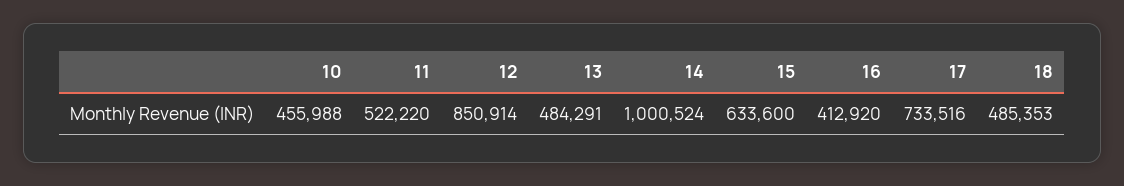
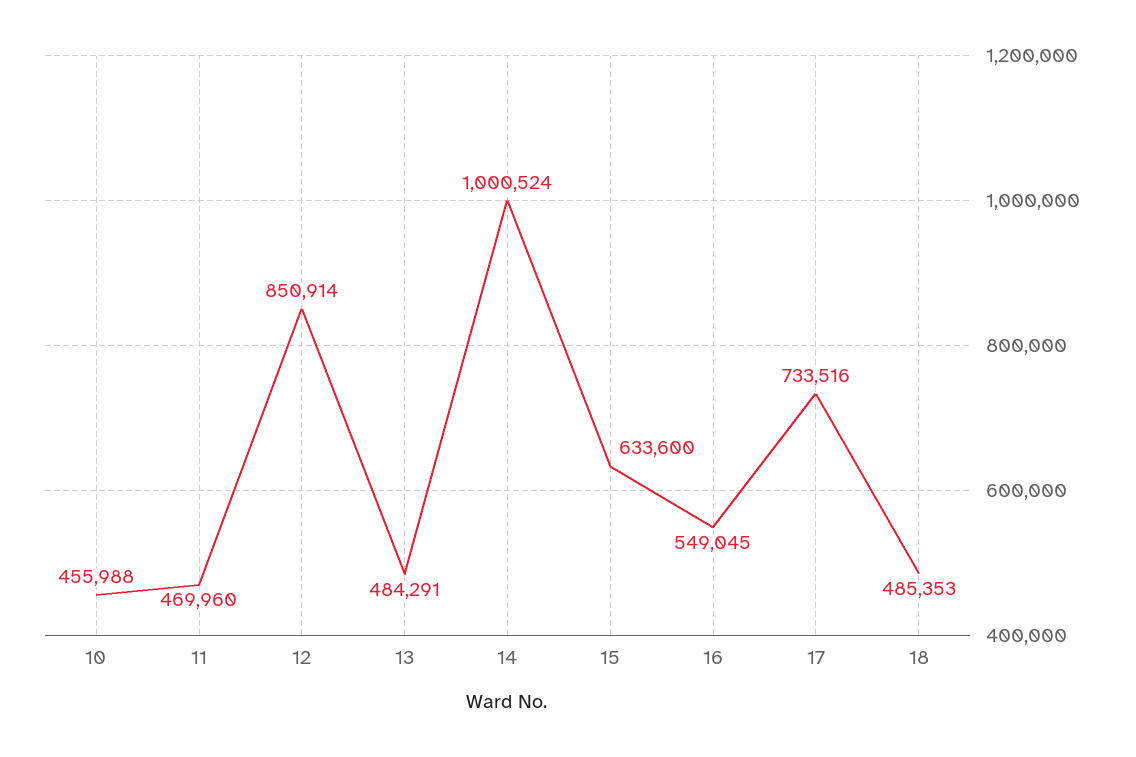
11: 522220 -> 469960
16: 412920 -> 549045

